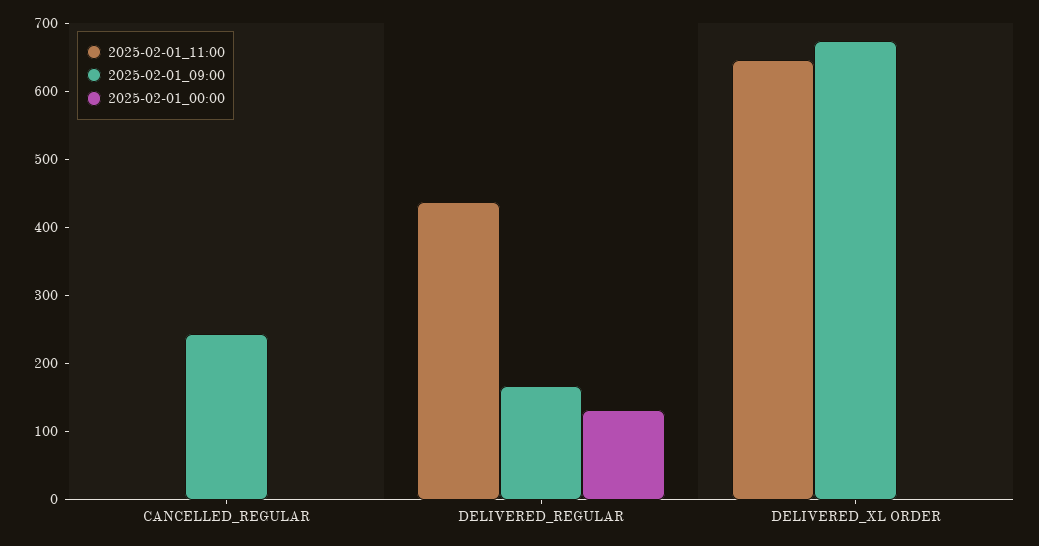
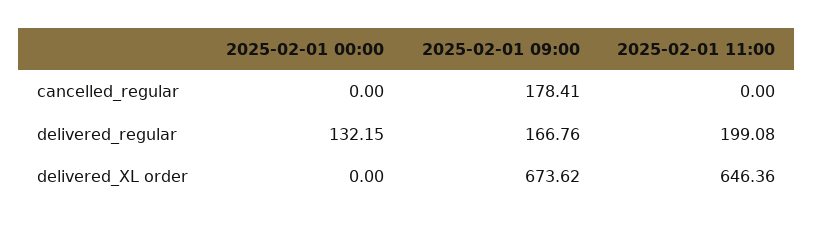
2025-02-01_09:00, CANCELLED_REGULAR: 240 -> 178.41
2025-02-01_11:00, DELIVERED_REGULAR: 440 -> 199.08

